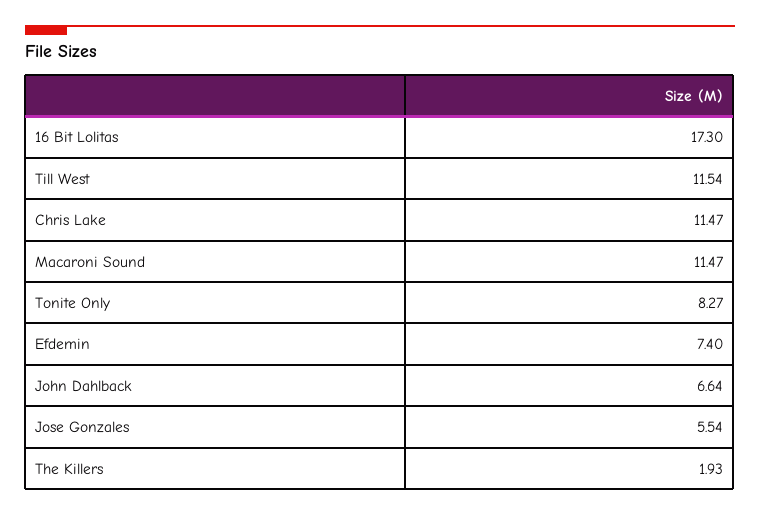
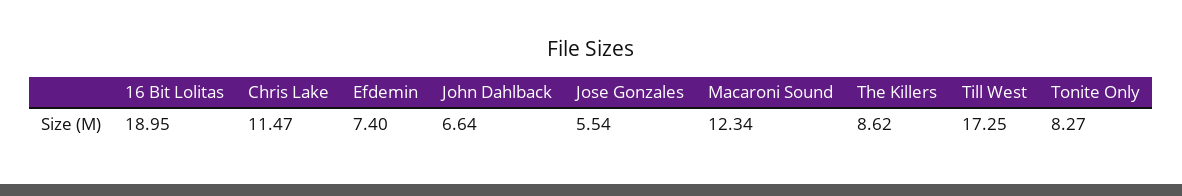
16 Bit Lolitas: 17.3 -> 18.95
Till West: 11.54 -> 17.25
Macaroni Sound: 11.47 -> 12.34
The Killers: 1.93 -> 8.62

